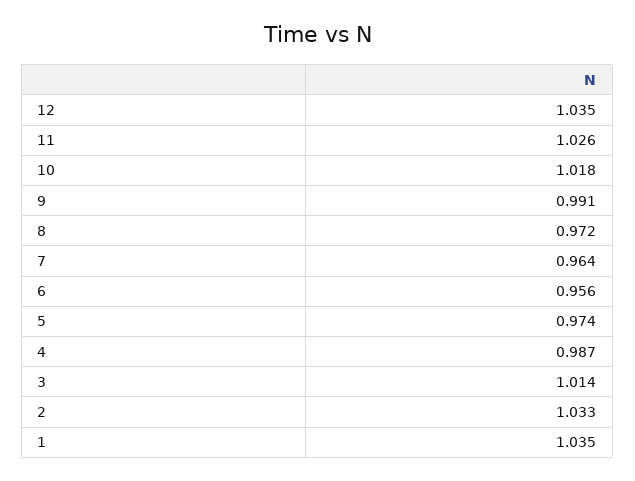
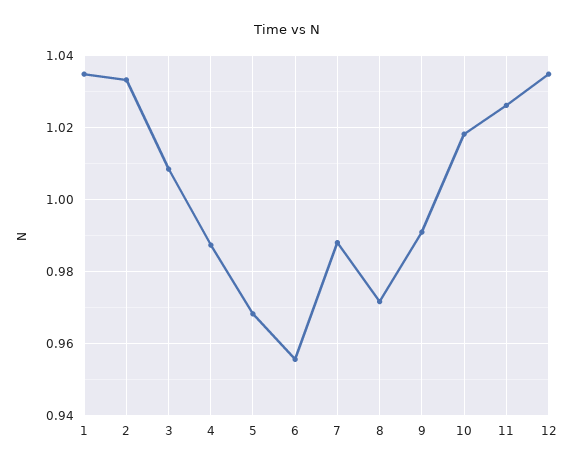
7: 0.964 -> 0.988
5: 0.974 -> 0.968
3: 1.014 -> 1.008

